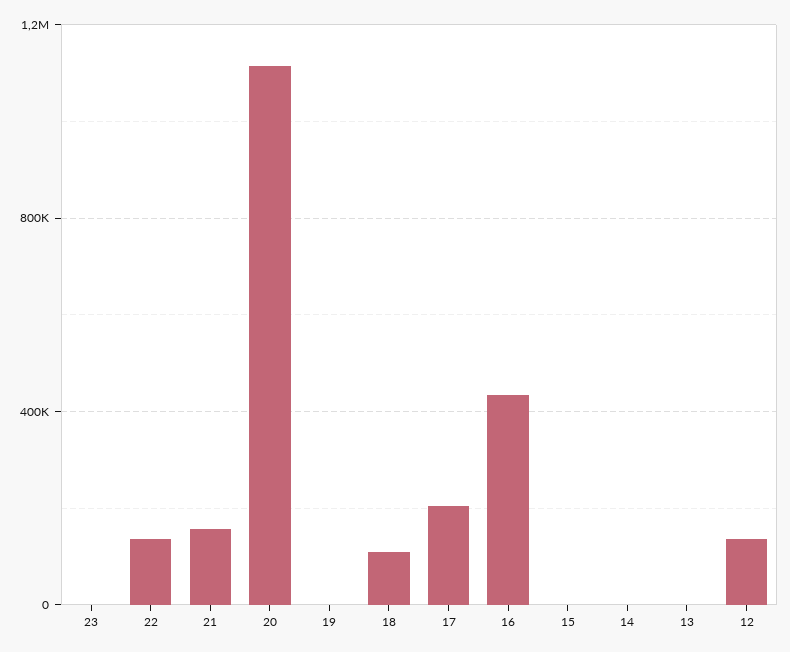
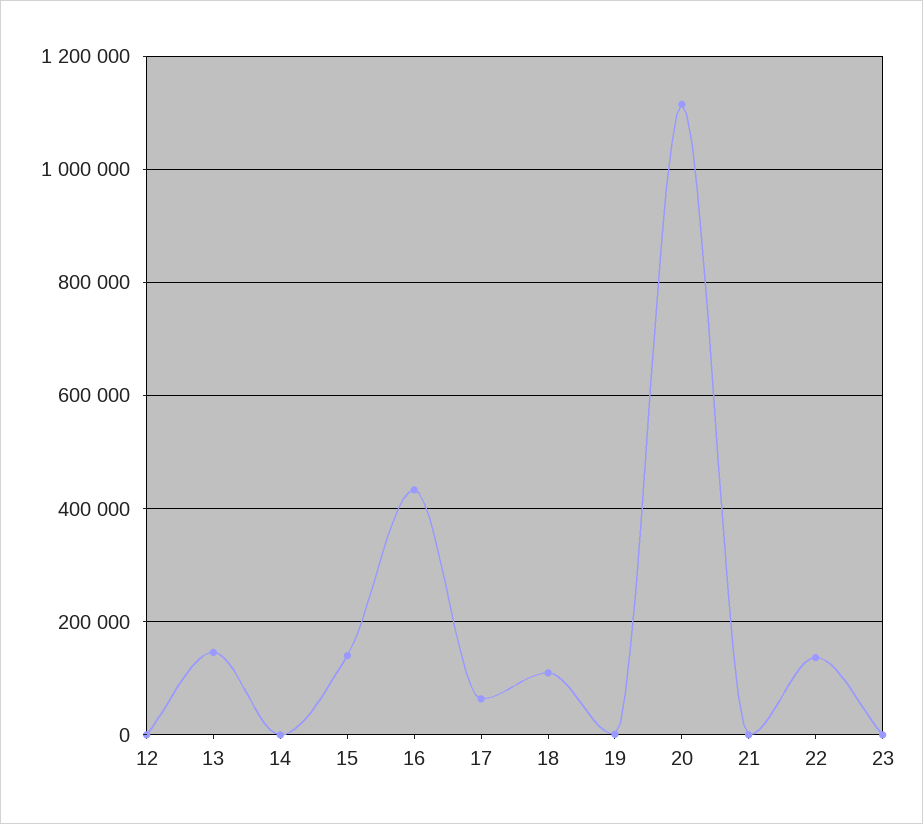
21: 150000 -> 0
17: 200000 -> 60000
15: 0 -> 140000
13: 0 -> 140000
12: 150000 -> 0

